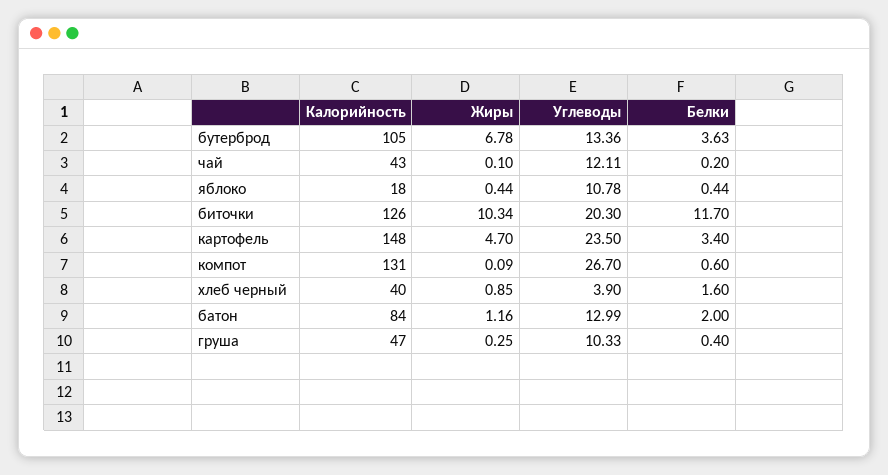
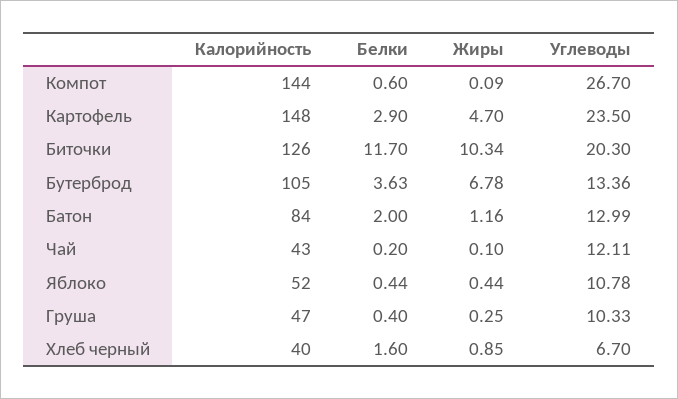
Калорийность, яблоко: 18 -> 52
Белки, картофель: 3.4 -> 2.9
Калорийность, компот: 131 -> 144
Углеводы, хлеб черный: 3.9 -> 6.7

